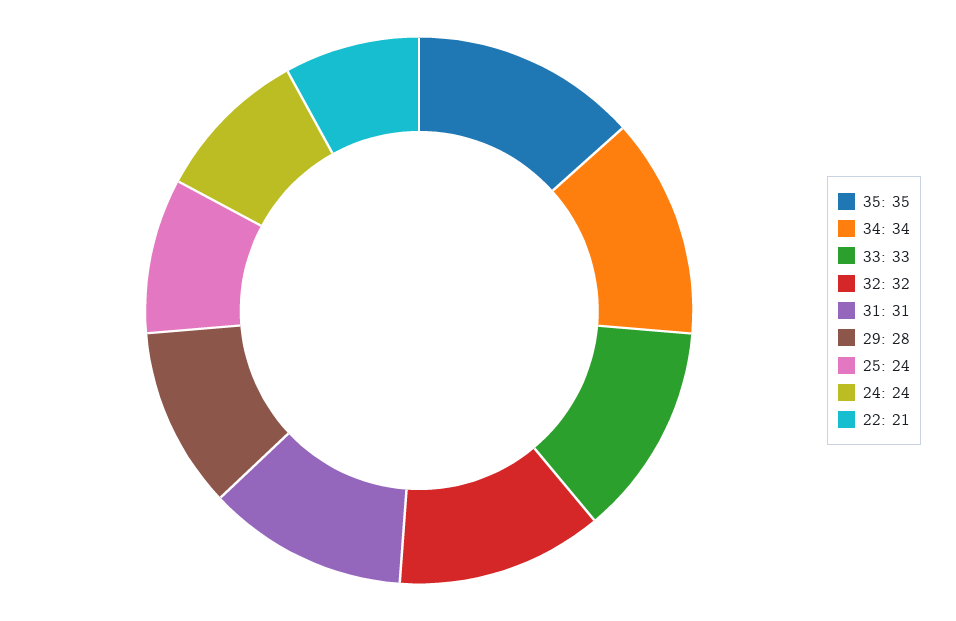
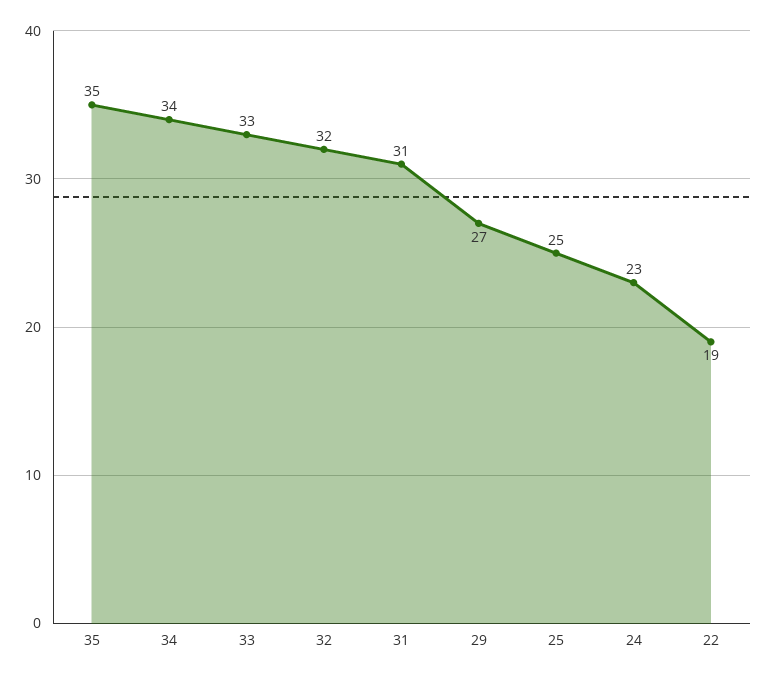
29: 28 -> 27
25: 24 -> 25
24: 24 -> 23
22: 21 -> 19

